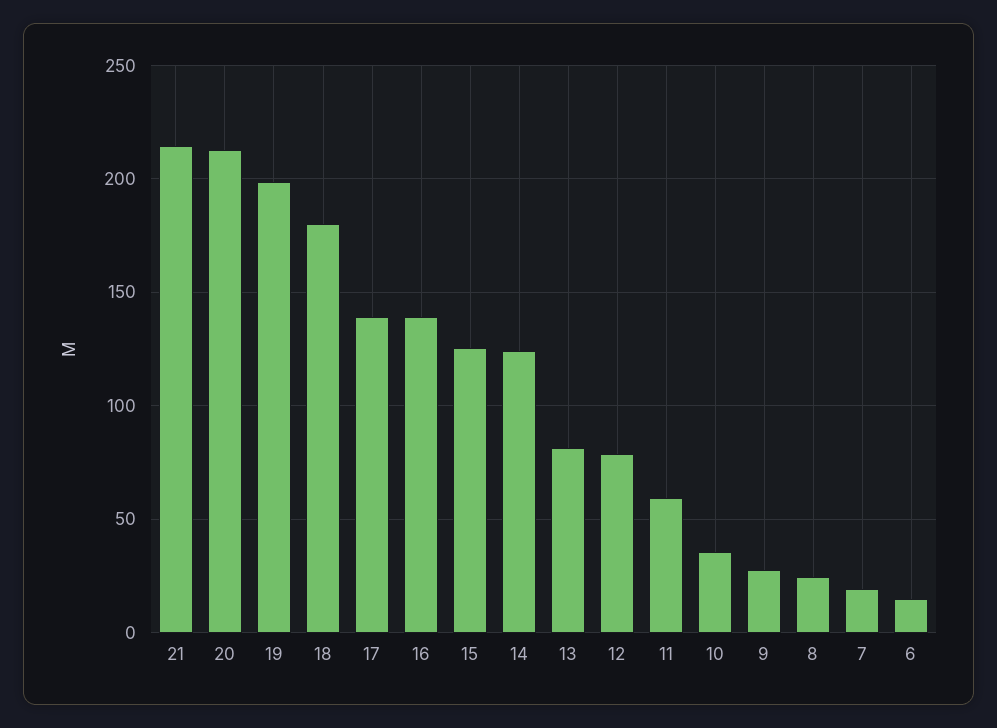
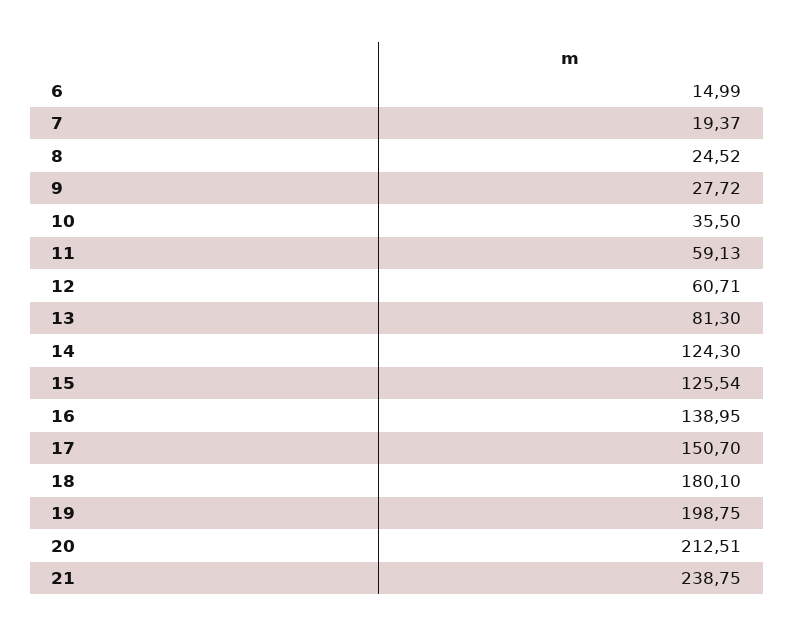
21: 215 -> 238.75
17: 140 -> 150.7
12: 80 -> 60.71

